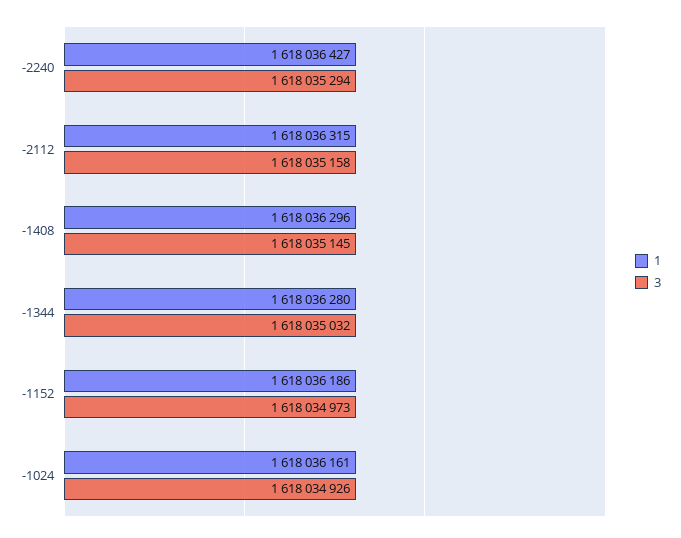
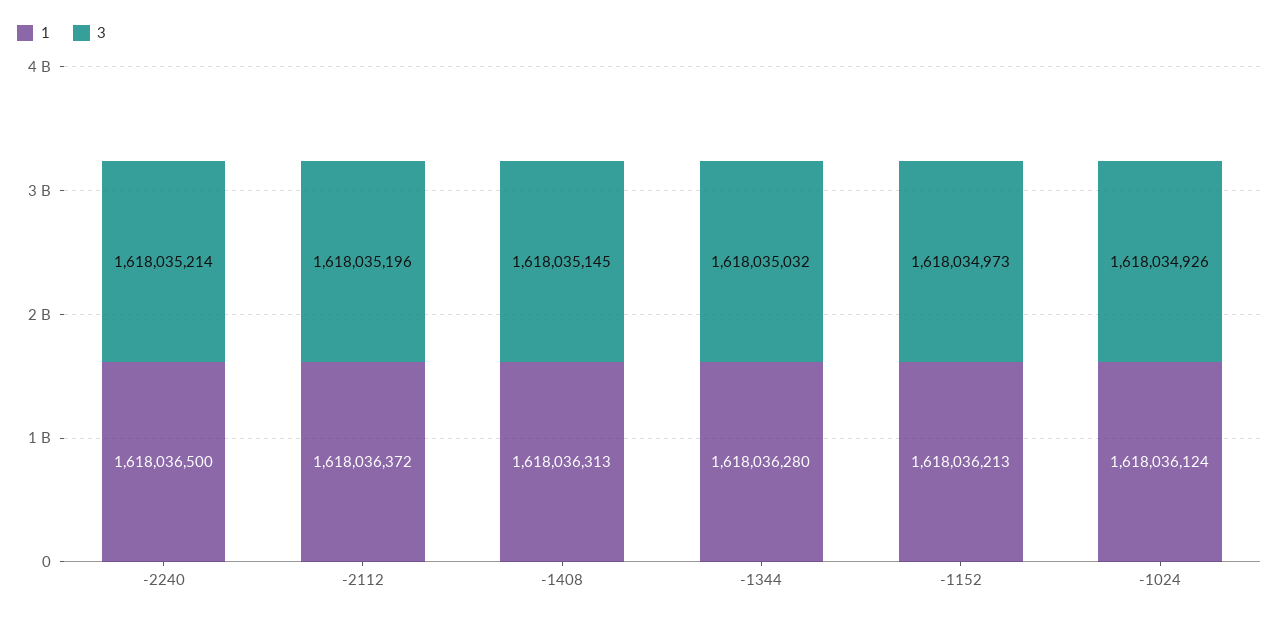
1, -2240: 1618036427 -> 1618036500
3, -2240: 1618035294 -> 1618035214
1, -2112: 1618036315 -> 1618036372
3, -2112: 1618035158 -> 1618035196
1, -1408: 1618036296 -> 1618036313
1, -1152: 1618036186 -> 1618036213
1, -1024: 1618036161 -> 1618036124

